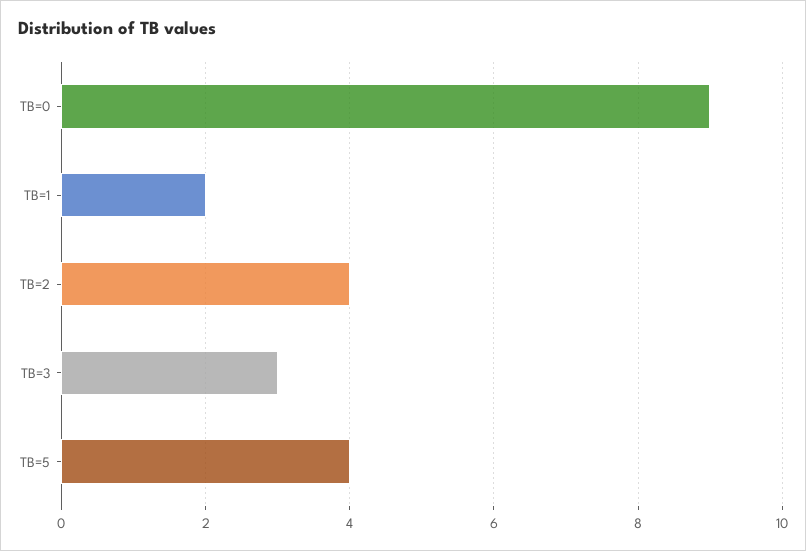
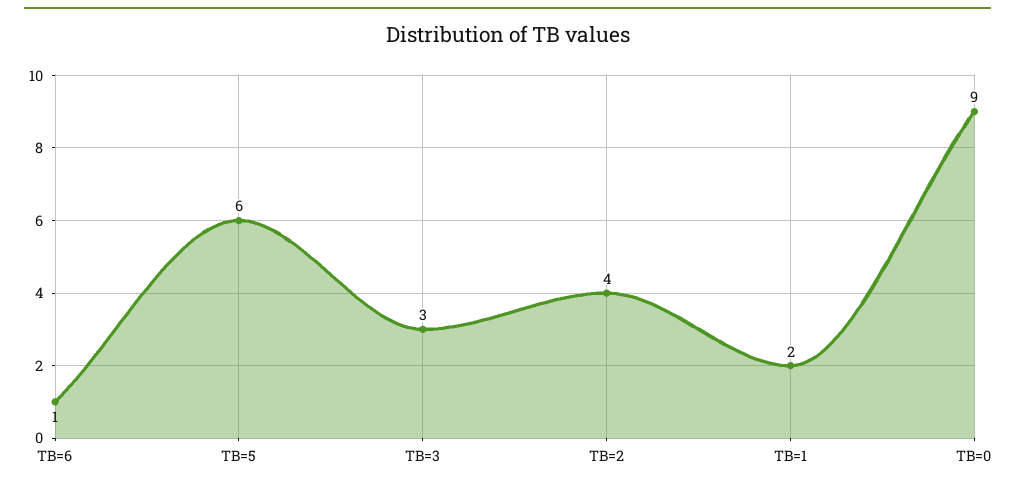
TB=5: 4 -> 6
TB=6: none -> 1

